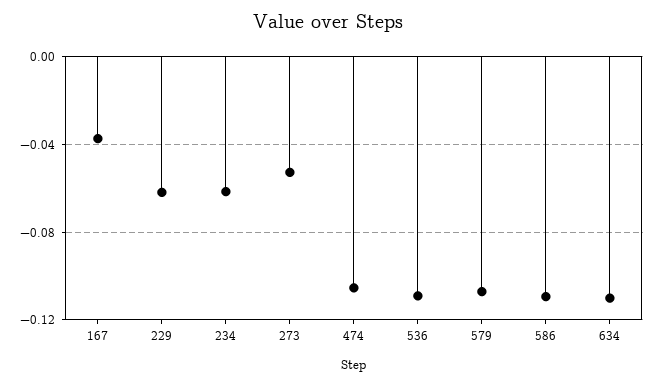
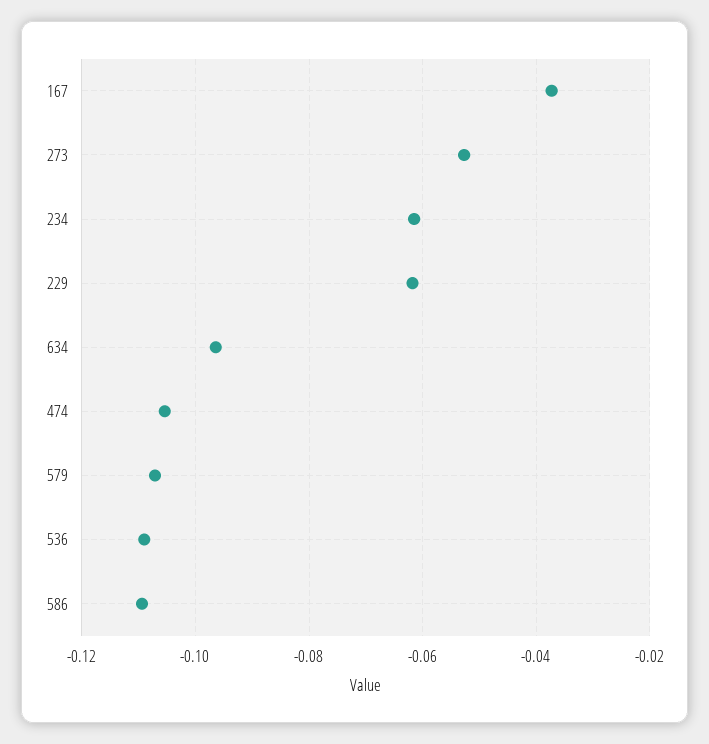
634: -0.11 -> -0.096

